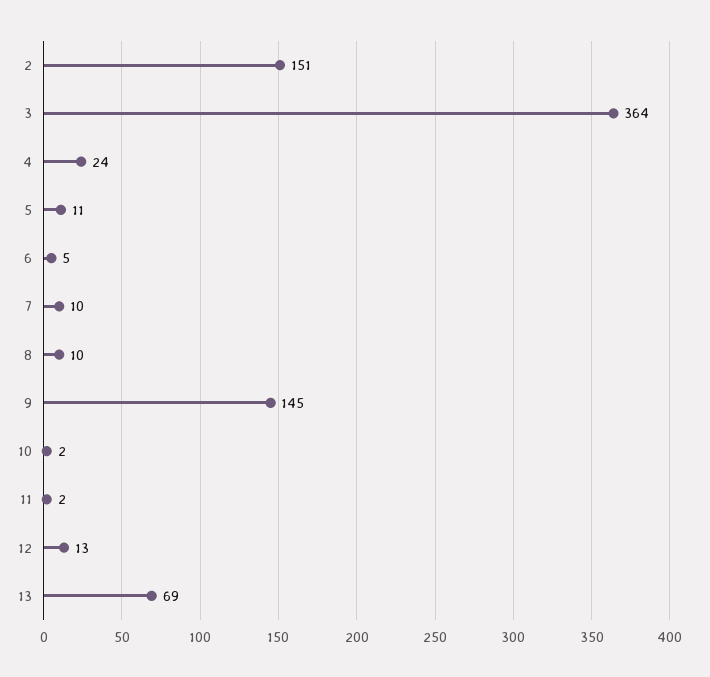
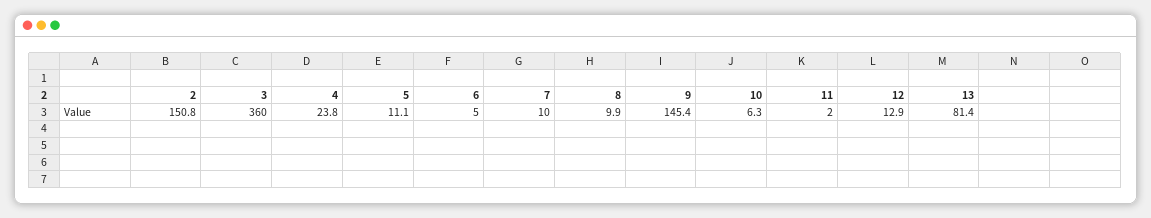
3: 364 -> 360
10: 2 -> 6.3
13: 69 -> 81.4

